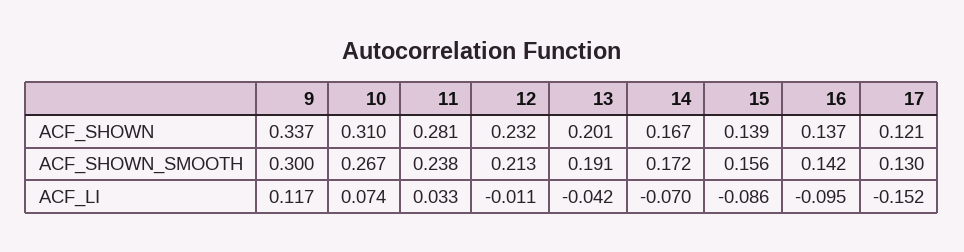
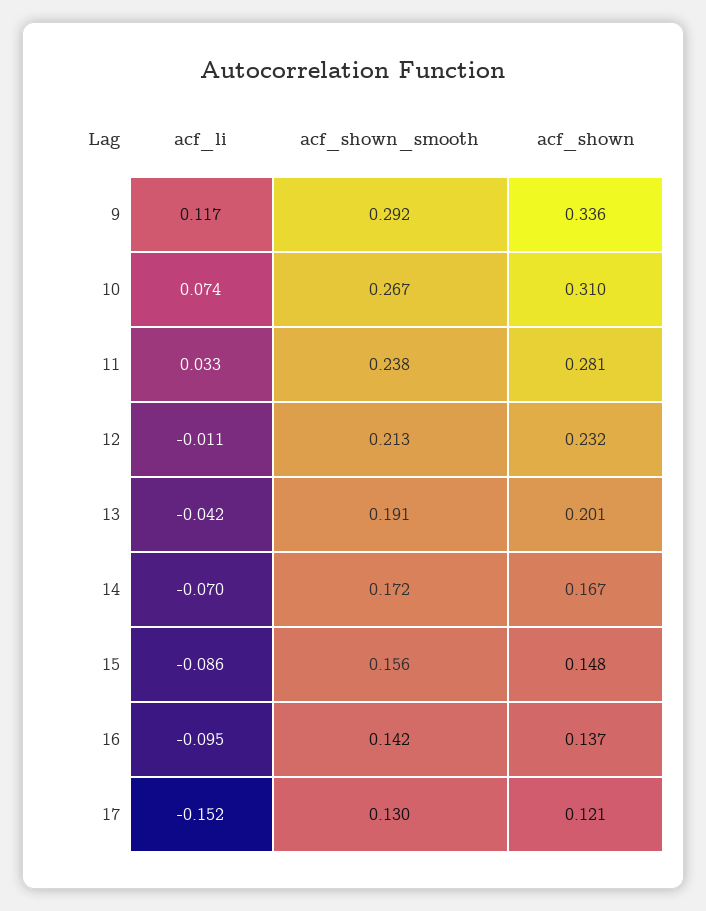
9, ACF_SHOWN: 0.337 -> 0.336
15, ACF_SHOWN: 0.139 -> 0.148
9, ACF_SHOWN_SMOOTH: 0.3 -> 0.292

